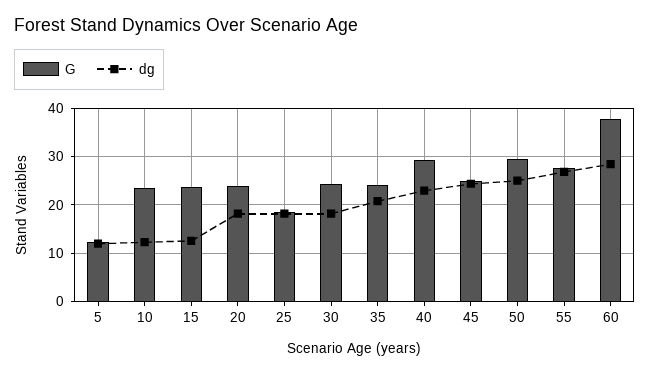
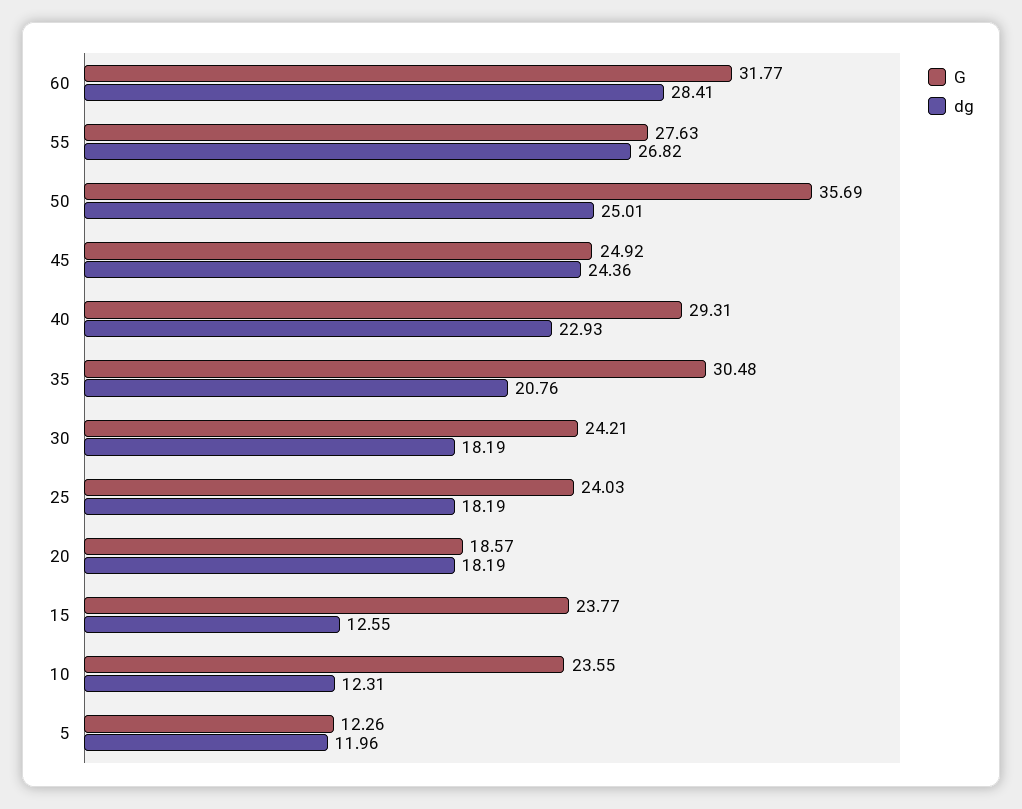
G, 20: 24 -> 18.57
G, 25: 18 -> 24.03
G, 35: 24 -> 30.48
G, 50: 30 -> 35.69
G, 60: 38 -> 31.77

